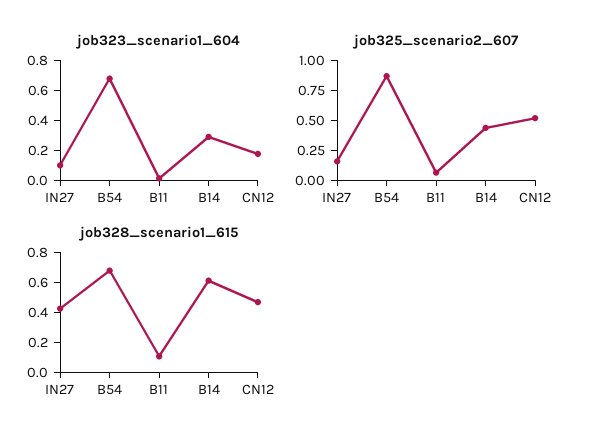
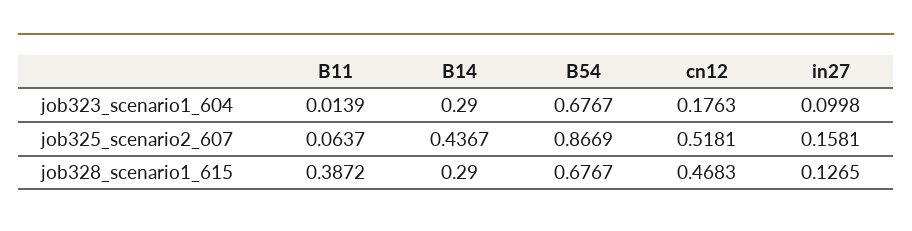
job328_scenario1_615, IN27: 0.4 -> 0.1265
job328_scenario1_615, B11: 0.1 -> 0.3872
job328_scenario1_615, B14: 0.6 -> 0.29

